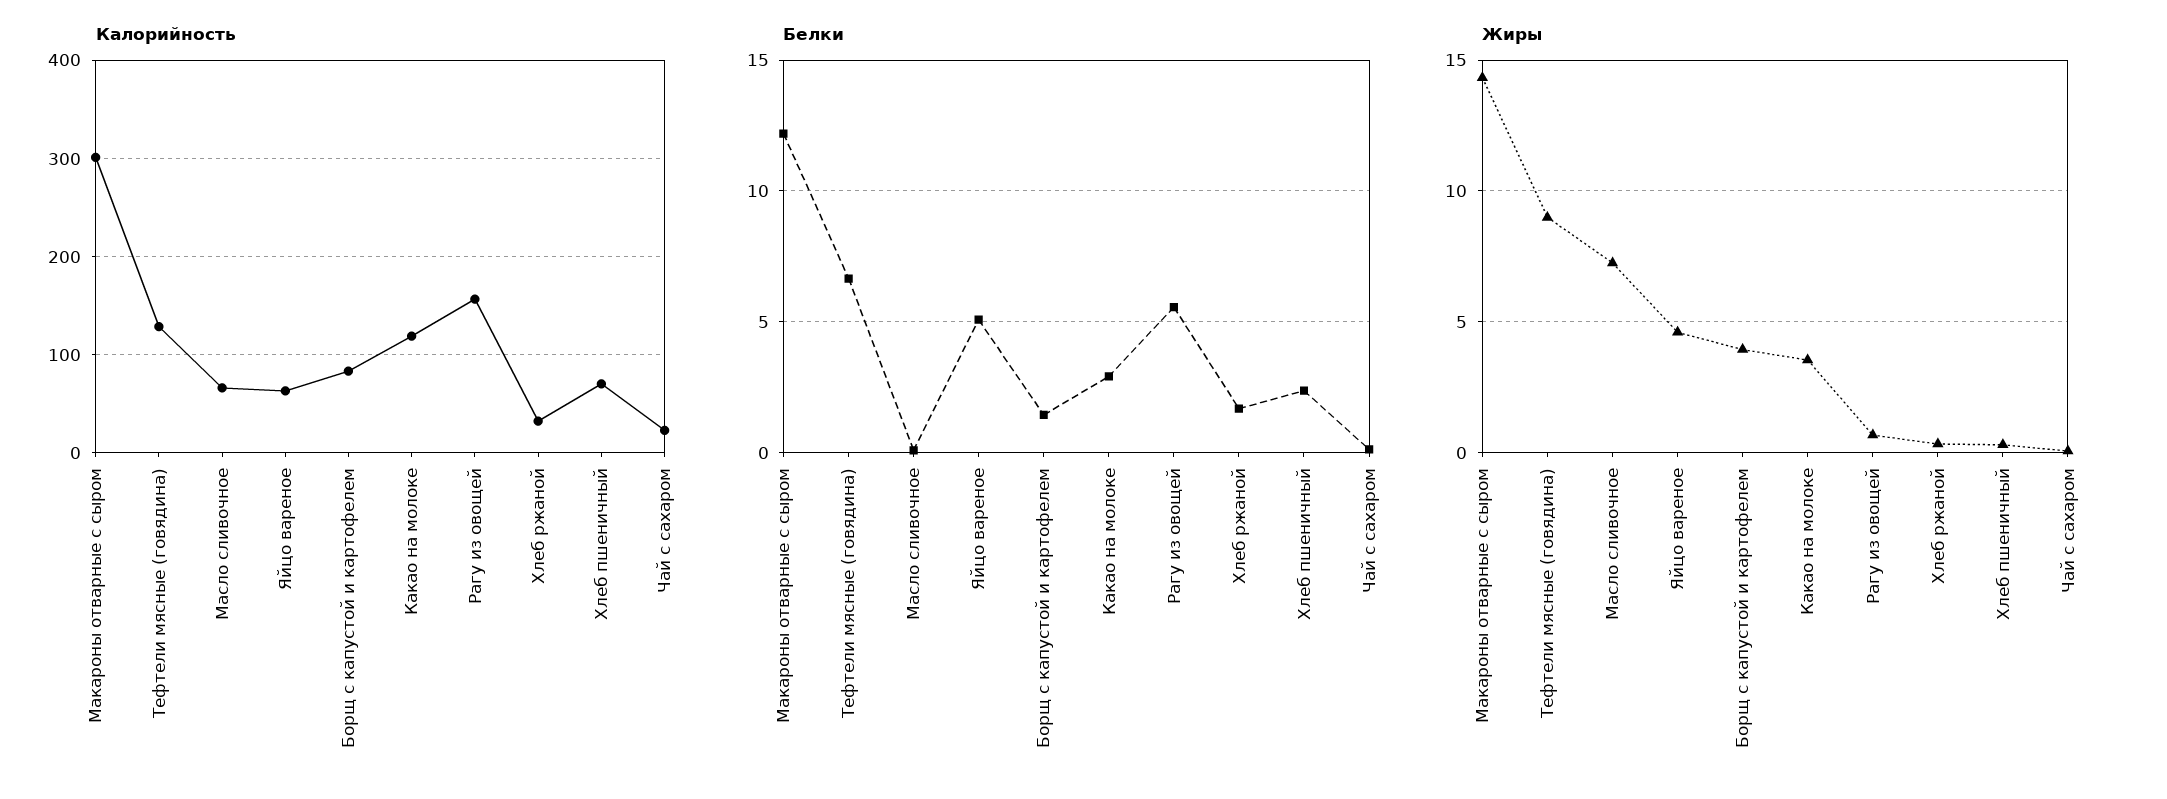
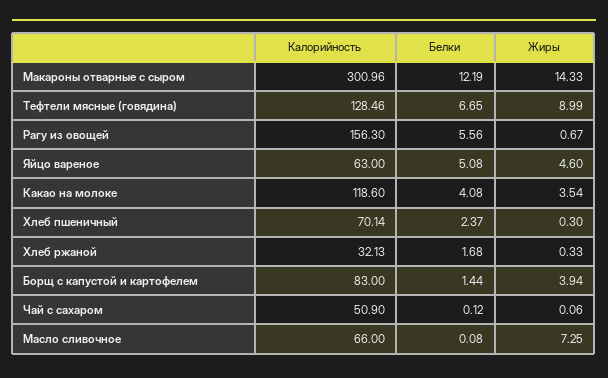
Калорийность, Чай с сахаром: 20 -> 50.9
Белки, Какао на молоке: 3 -> 4.08

